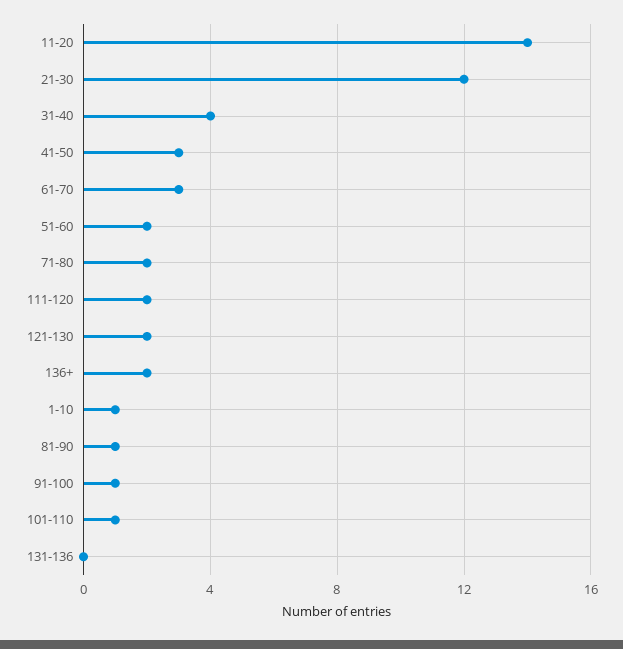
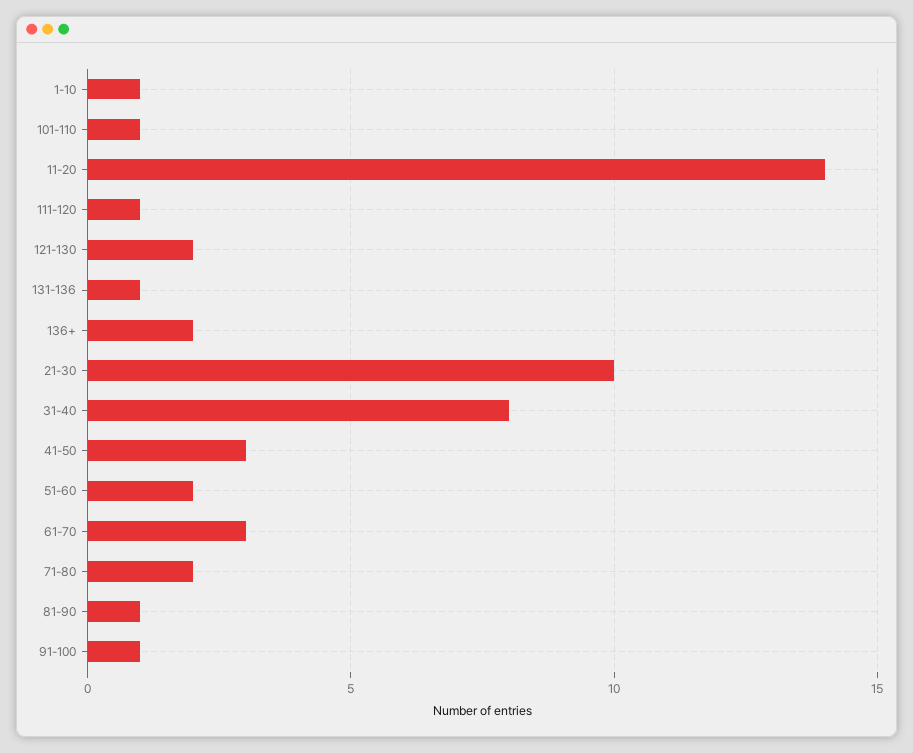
21-30: 12 -> 10
31-40: 4 -> 8
111-120: 2 -> 1
131-136: 0 -> 1

